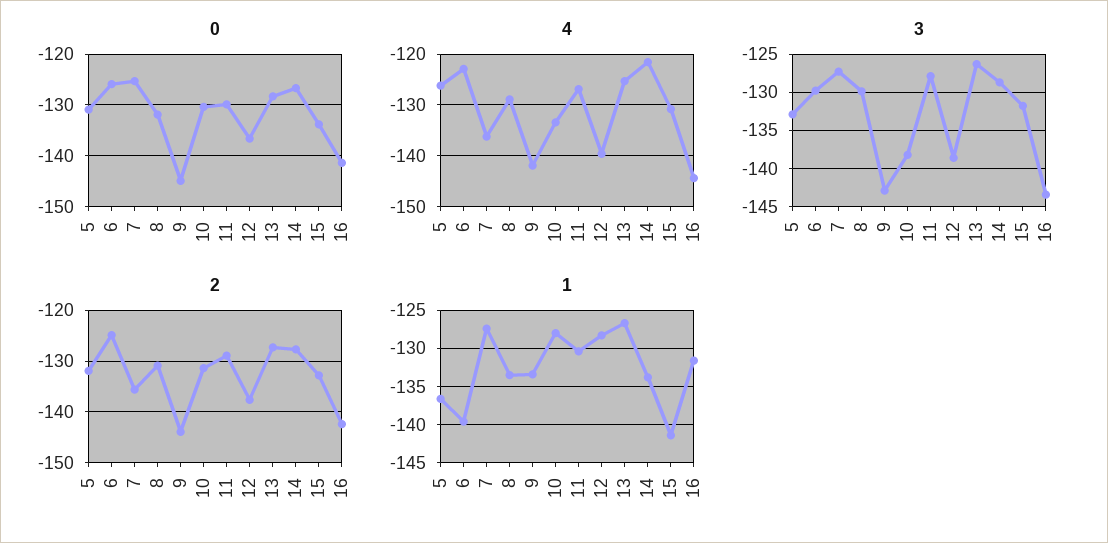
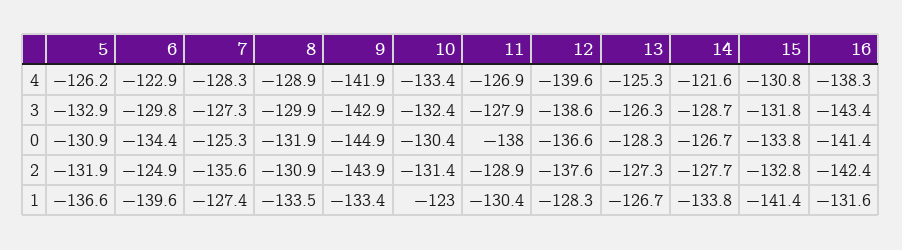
0, 6: -126 -> -134.4
0, 11: -130 -> -138
4, 7: -136 -> -128.3
4, 16: -144 -> -138.3
3, 10: -138 -> -132.4
1, 10: -128 -> -123

